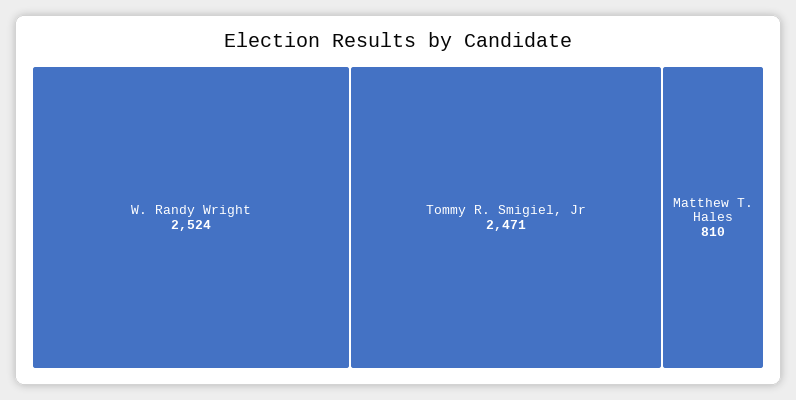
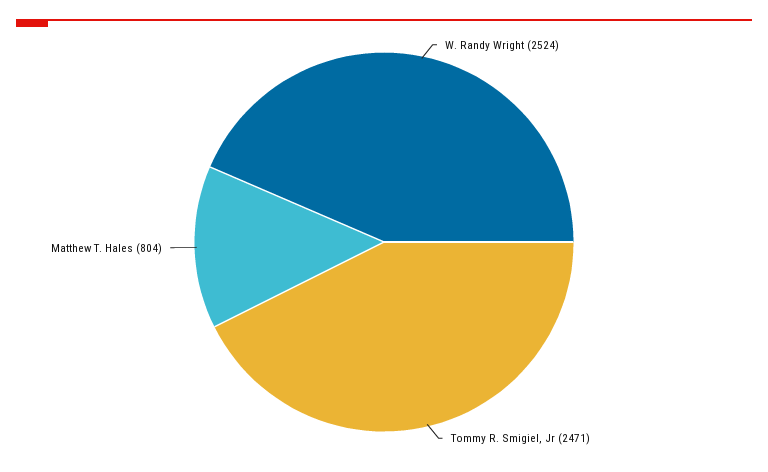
Matthew T. Hales: 810 -> 804

